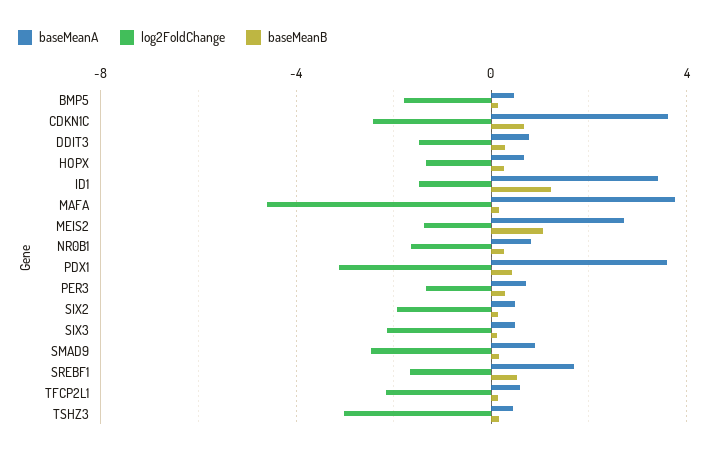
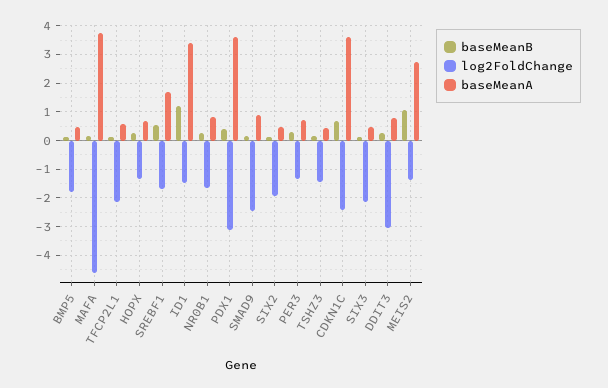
log2FoldChange, DDIT3: -1.5 -> -3
log2FoldChange, TSHZ3: -3 -> -1.5

